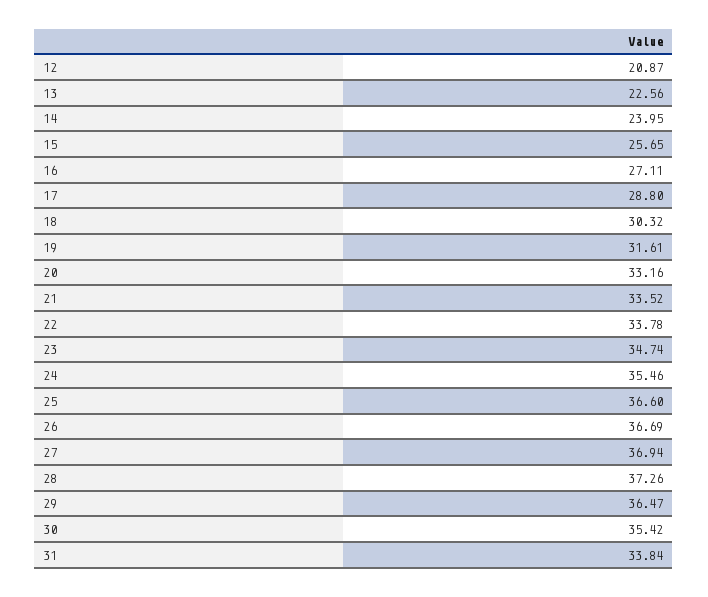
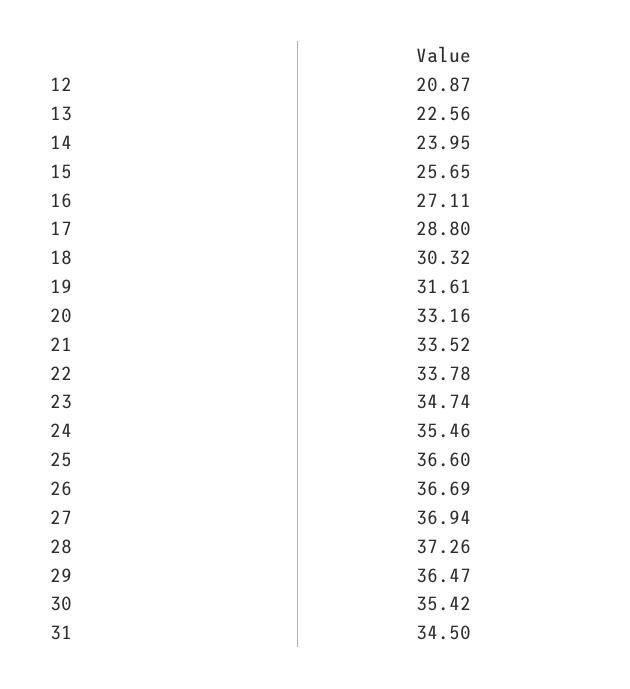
31: 33.84 -> 34.5

